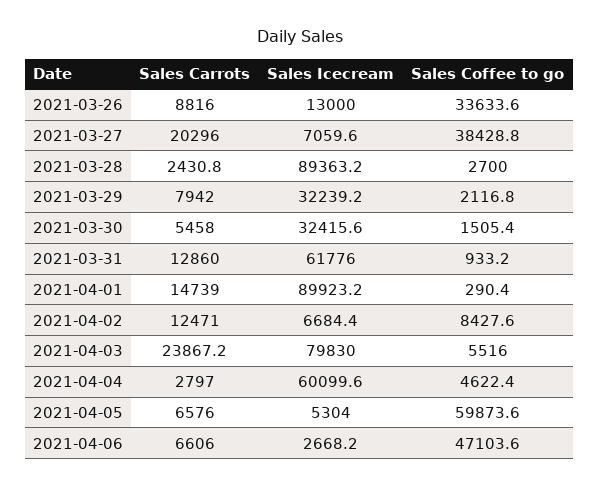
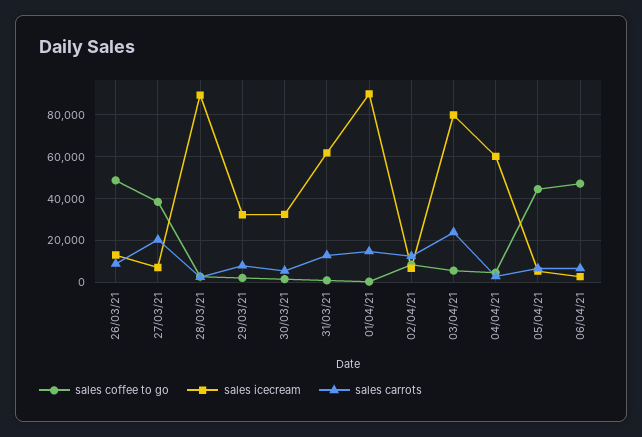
Sales Coffee to go, 2021-03-26: 33633.6 -> 50000
Sales Coffee to go, 2021-04-05: 59873.6 -> 45000

